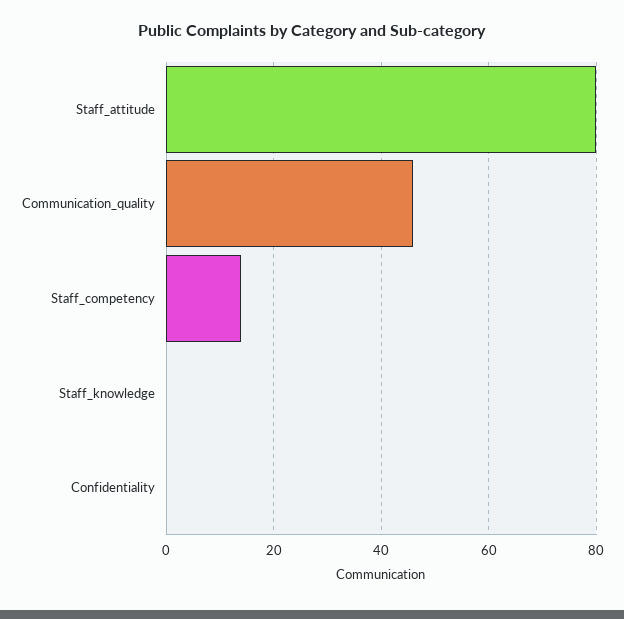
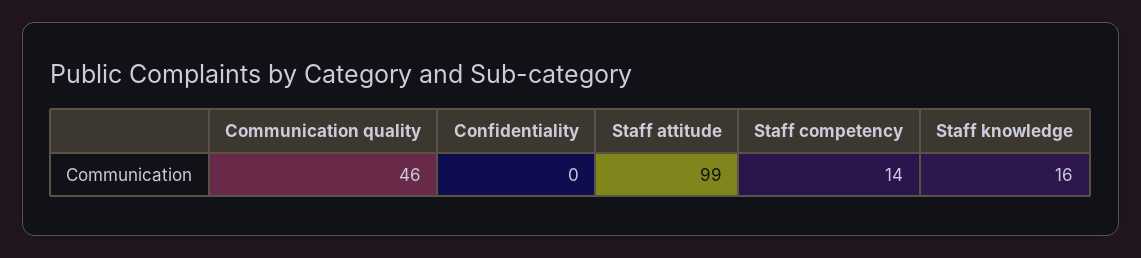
Staff_attitude: 80 -> 99
Staff_knowledge: 0 -> 16

